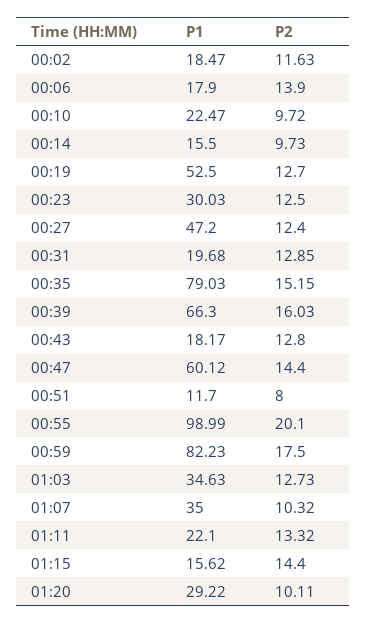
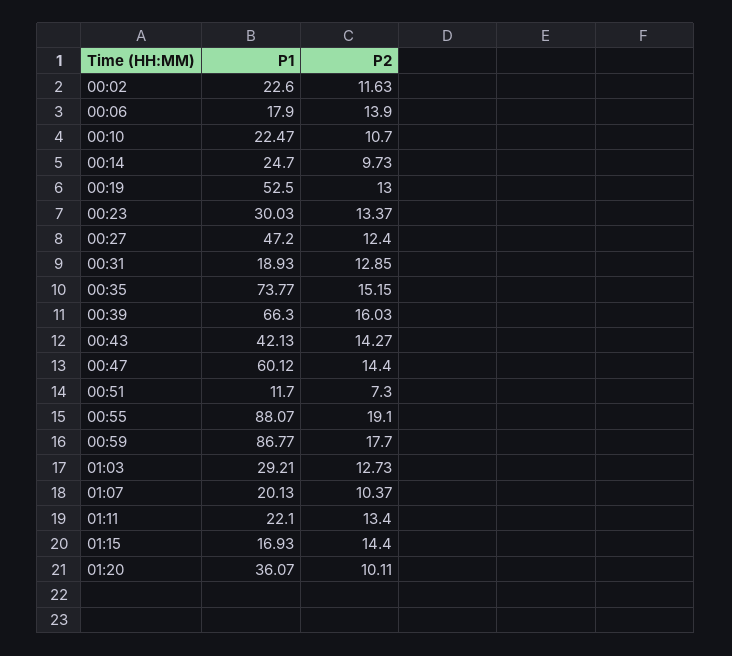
P1, 00:02: 18.47 -> 22.6
P2, 00:10: 9.72 -> 10.7
P1, 00:14: 15.5 -> 24.7
P2, 00:19: 12.7 -> 13
P2, 00:23: 12.5 -> 13.37
P1, 00:31: 19.68 -> 18.93
P1, 00:35: 79.03 -> 73.77
P1, 00:43: 18.17 -> 42.13
P2, 00:43: 12.8 -> 14.27
P2, 00:51: 8 -> 7.3
P1, 00:55: 98.99 -> 88.07
P2, 00:55: 20.1 -> 19.1
P1, 00:59: 82.23 -> 86.77
P2, 00:59: 17.5 -> 17.7
P1, 01:03: 34.63 -> 29.21
P1, 01:07: 35 -> 20.13
P2, 01:07: 10.32 -> 10.37
P2, 01:11: 13.32 -> 13.4
P1, 01:15: 15.62 -> 16.93
P1, 01:20: 29.22 -> 36.07

